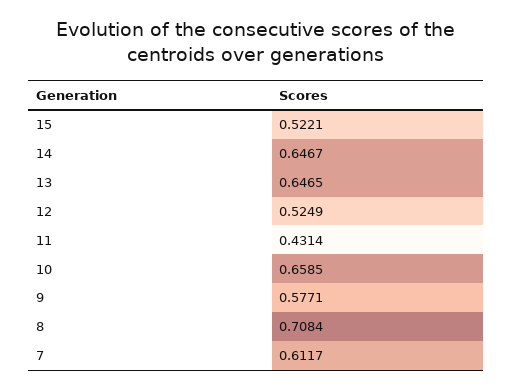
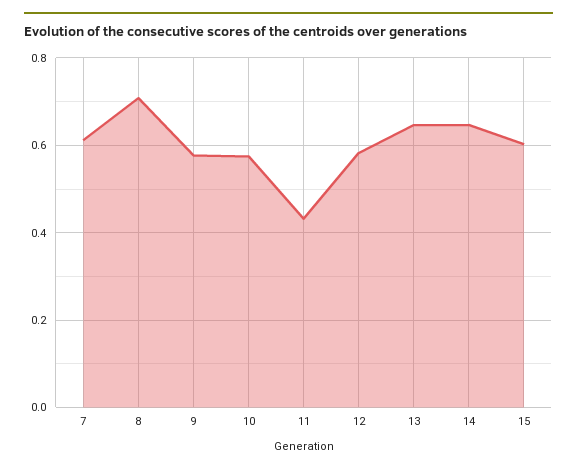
15: 0.5221 -> 0.6
12: 0.5249 -> 0.58
10: 0.6585 -> 0.58

